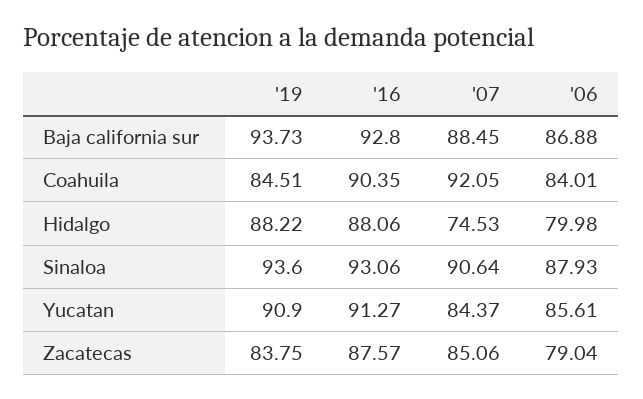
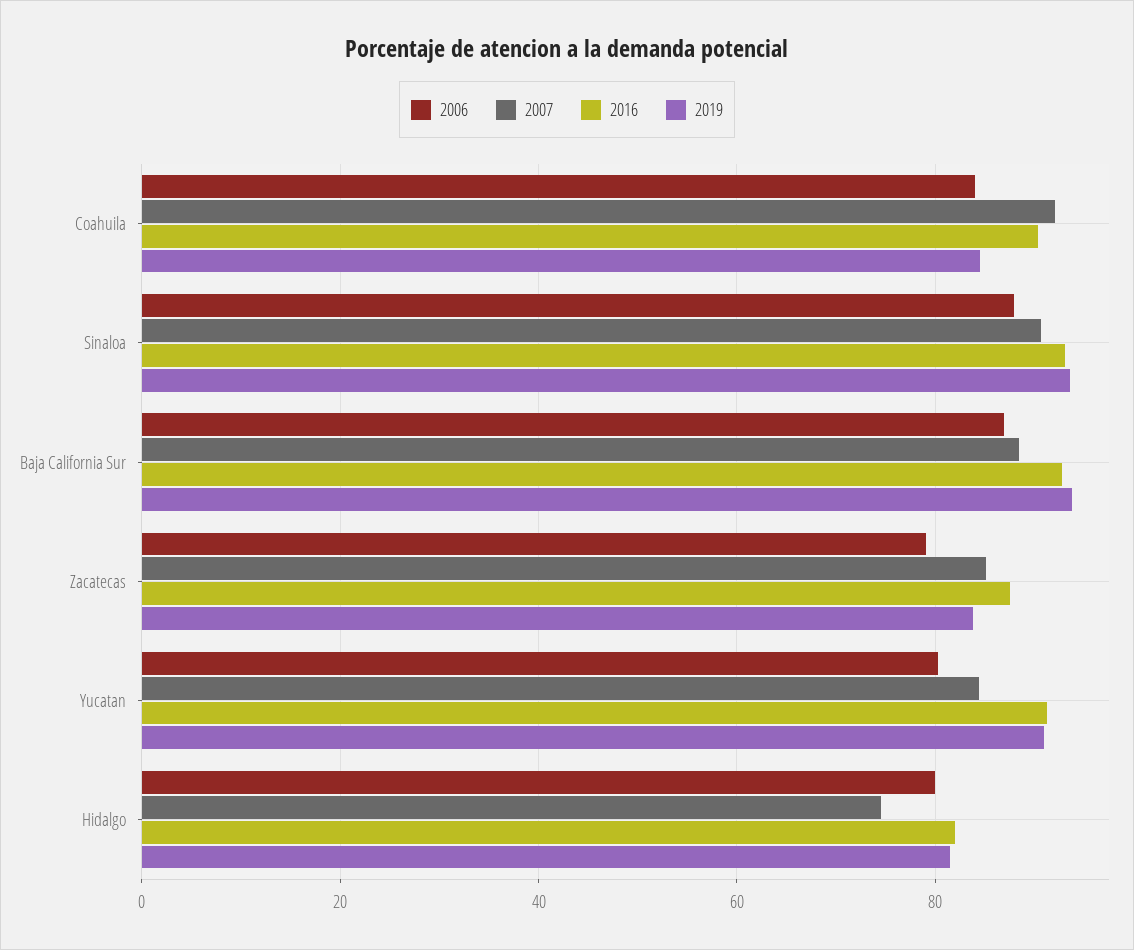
'19, Hidalgo: 88.22 -> 82
'16, Hidalgo: 88.06 -> 82
'06, Yucatan: 85.61 -> 80

